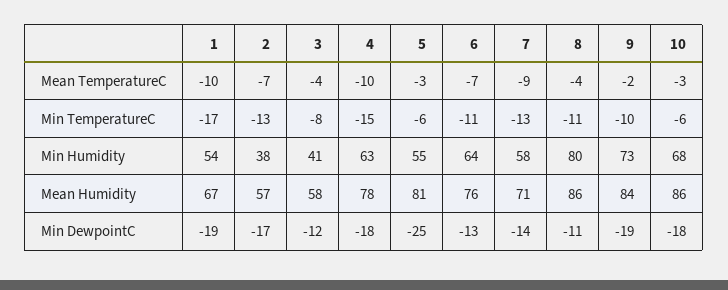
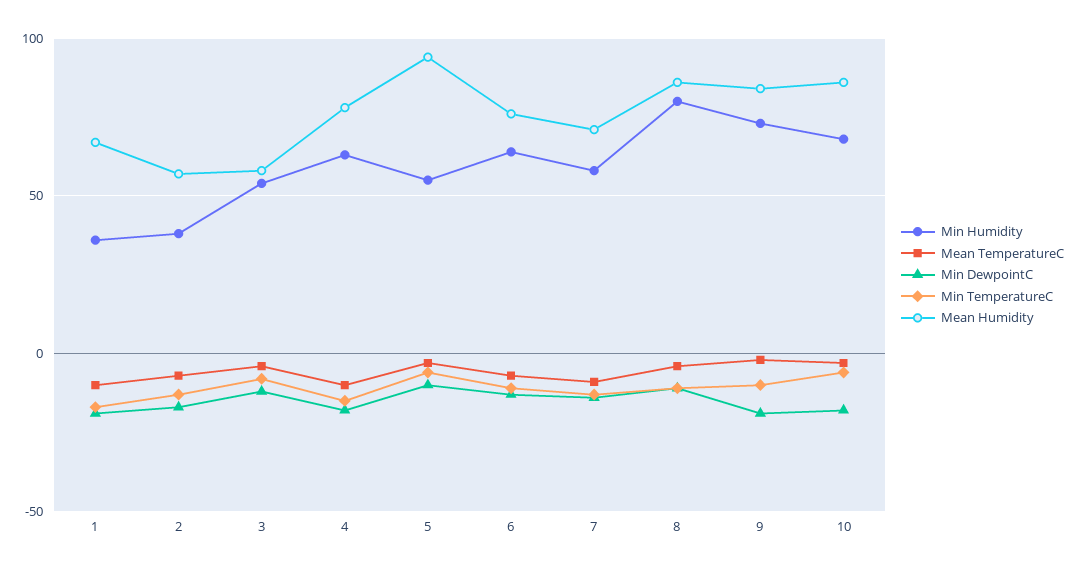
Min Humidity, 1: 54 -> 35
Min Humidity, 3: 41 -> 55
Mean Humidity, 5: 81 -> 95
Min DewpointC, 5: -25 -> -10

